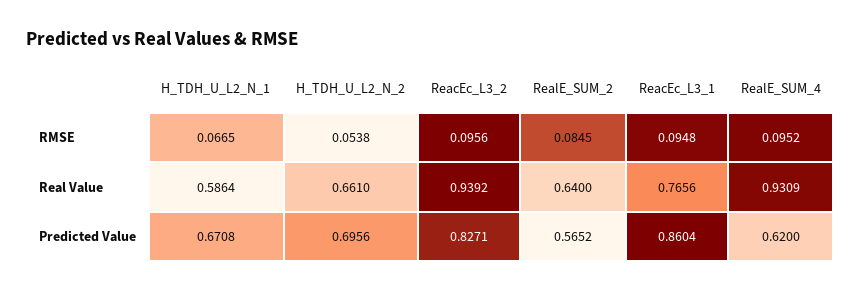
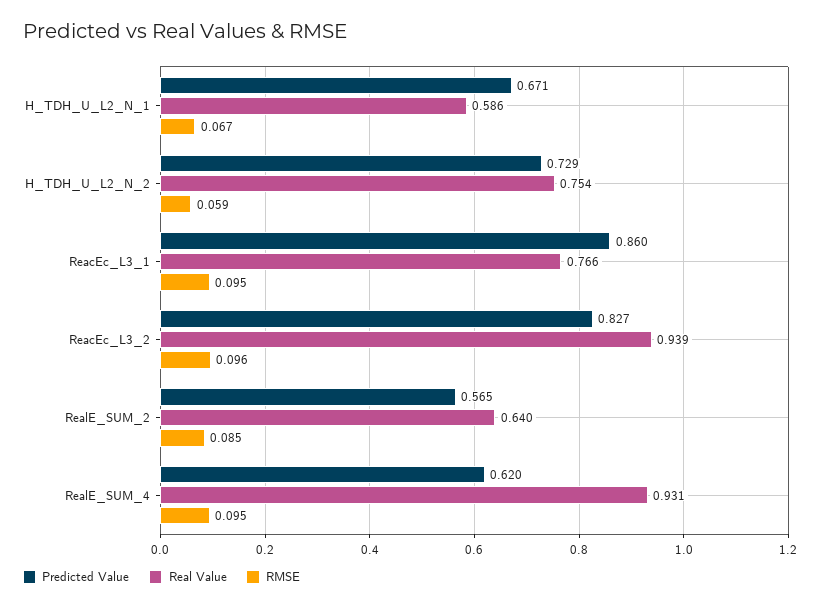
RMSE, H_TDH_U_L2_N_2: 0.0538 -> 0.059
Real Value, H_TDH_U_L2_N_2: 0.661 -> 0.754
Predicted Value, H_TDH_U_L2_N_2: 0.6956 -> 0.729

